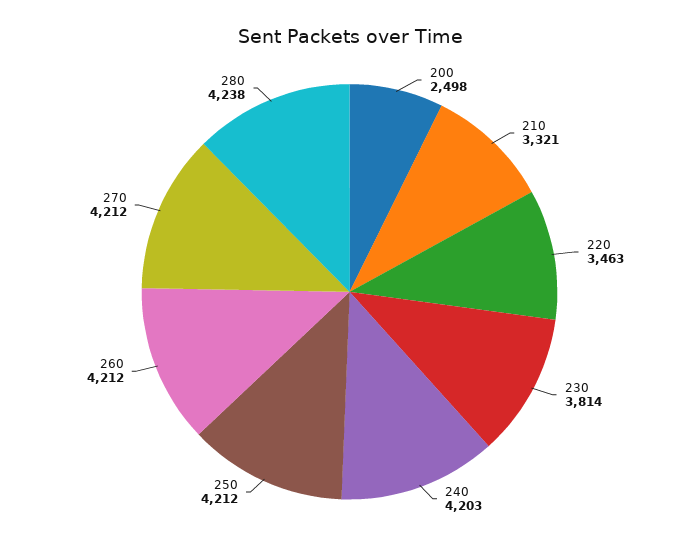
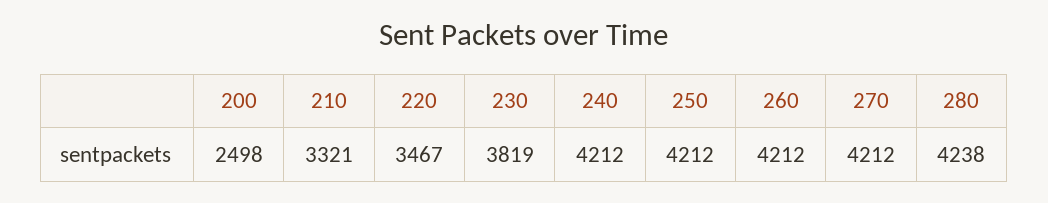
220: 3463 -> 3467
230: 3814 -> 3819
240: 4203 -> 4212

